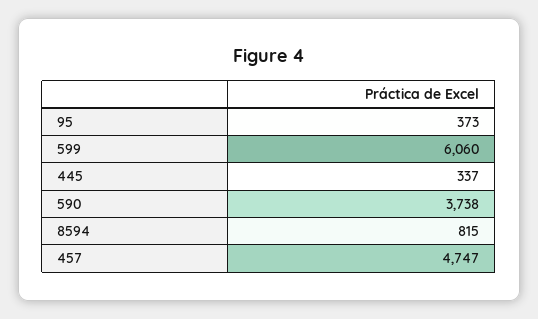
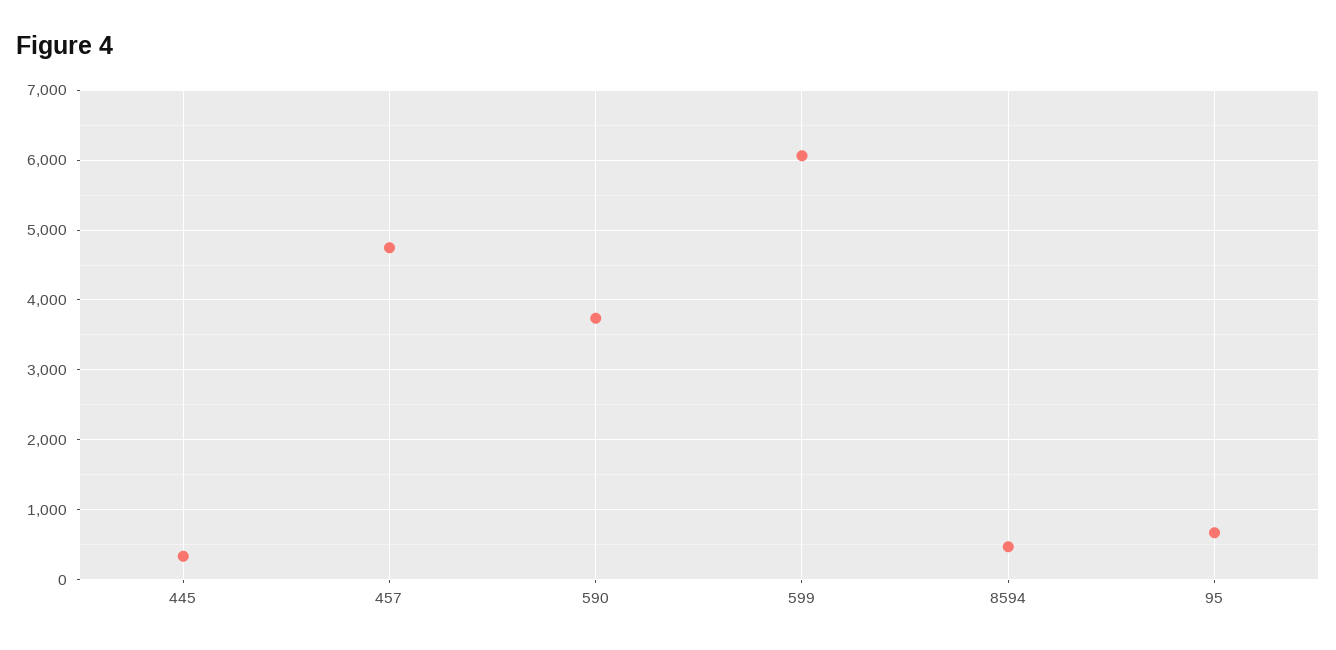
95: 373 -> 700
8594: 815 -> 500

